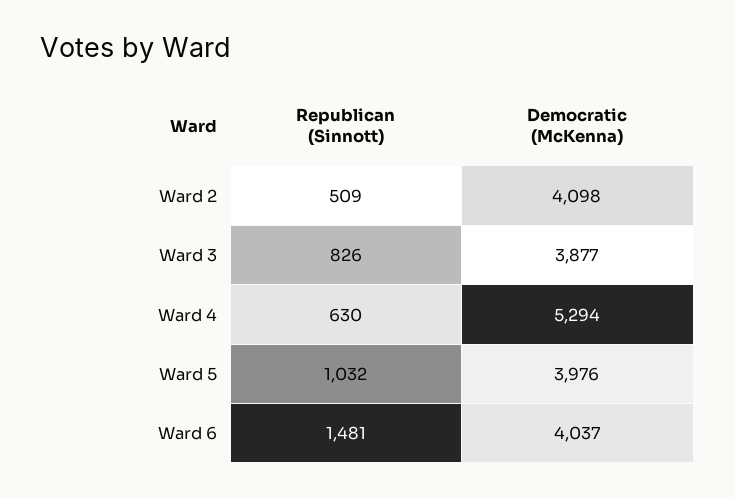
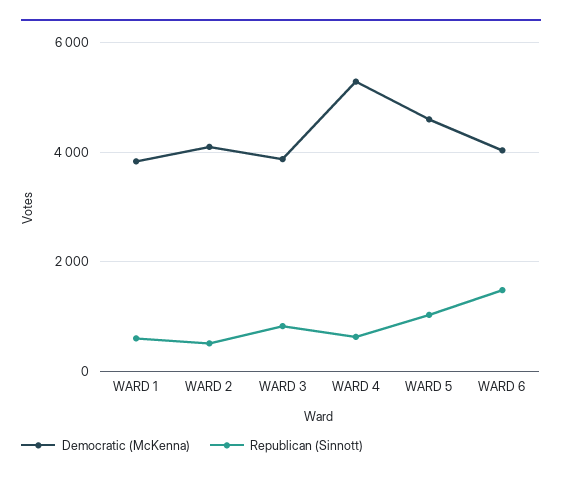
Democratic (McKenna), Ward 5: 3976 -> 4600
Democratic (McKenna), WARD 1: none -> 3800
Republican (Sinnott), WARD 1: none -> 600

